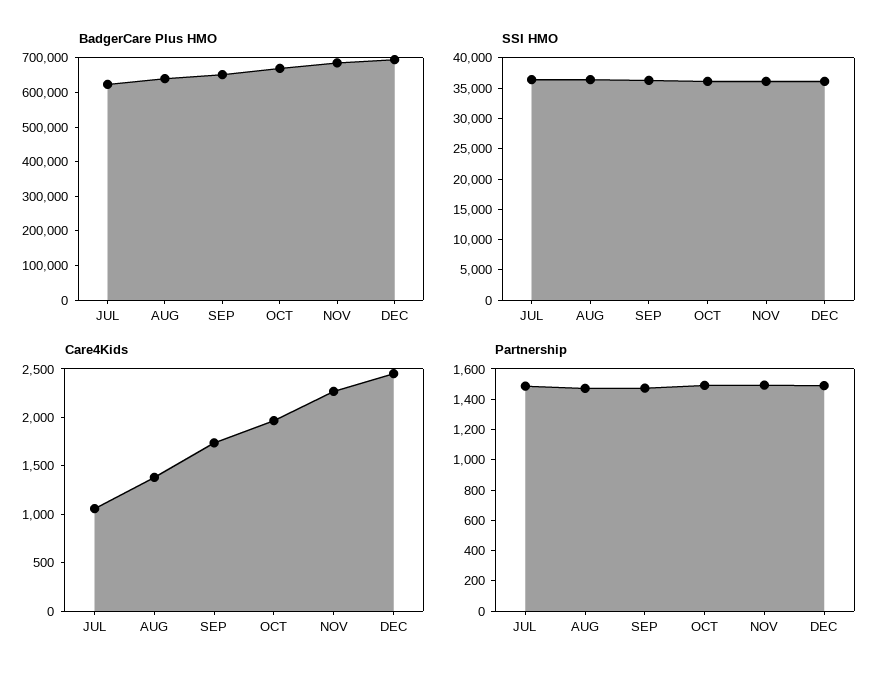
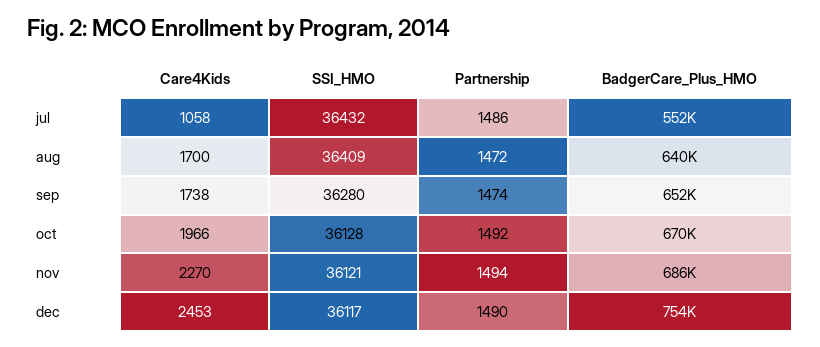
BadgerCare Plus HMO, JUL: 625000 -> 552000
BadgerCare Plus HMO, DEC: 700000 -> 754000
Care4Kids, AUG: 1400 -> 1700

